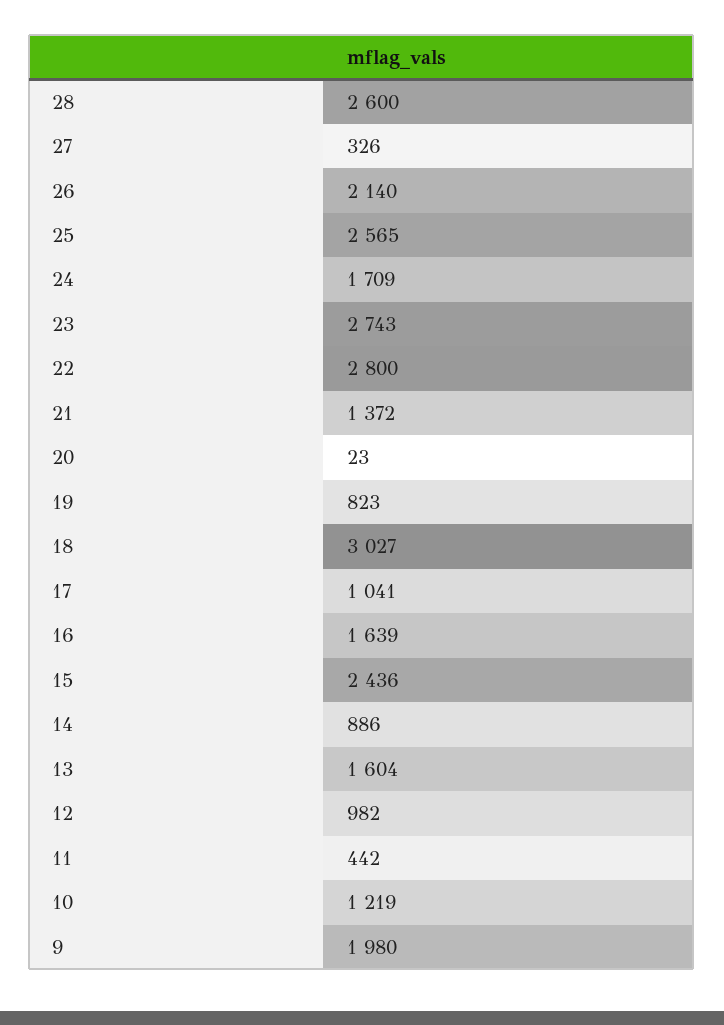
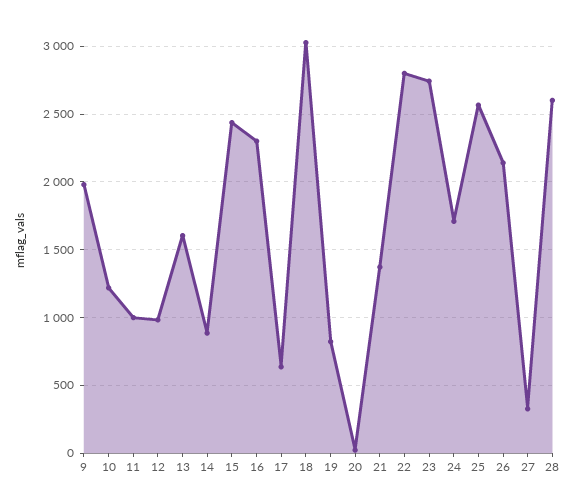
17: 1041 -> 650
16: 1639 -> 2300
11: 442 -> 1000

